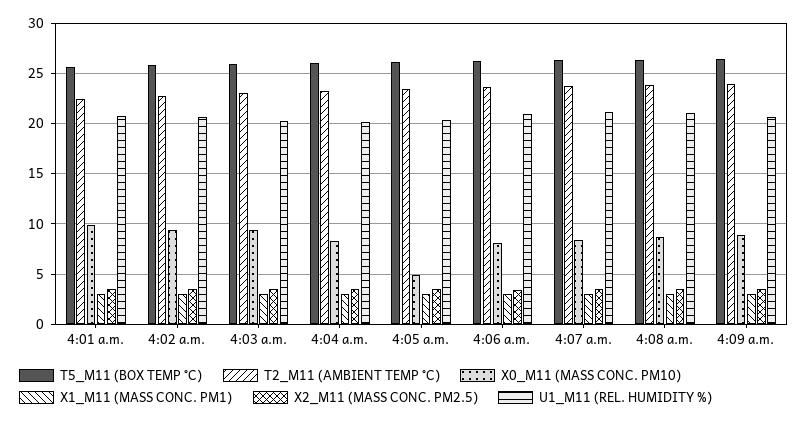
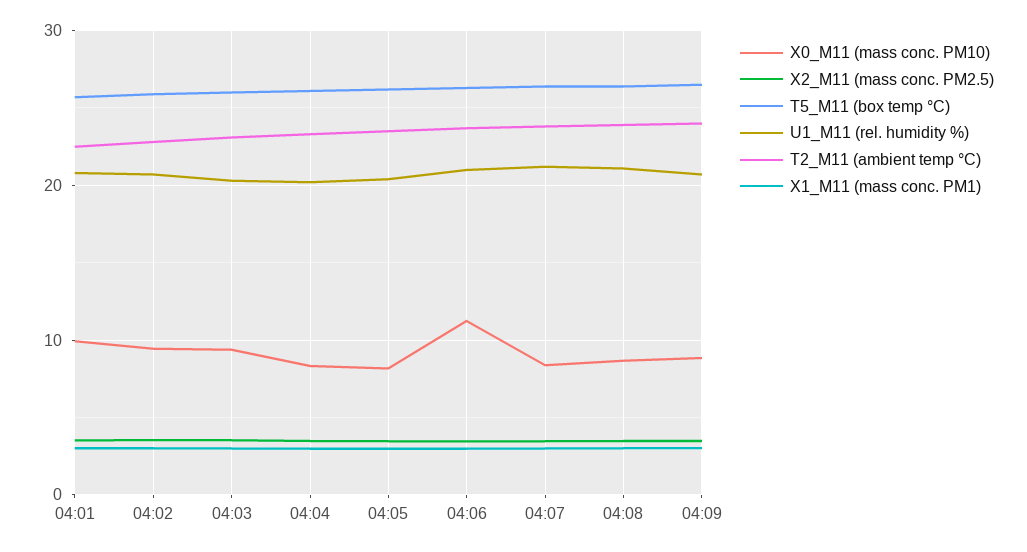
X0_M11 (MASS CONC. PM10), 4:05 a.m.: 5 -> 8
X0_M11 (MASS CONC. PM10), 4:06 a.m.: 8 -> 11

